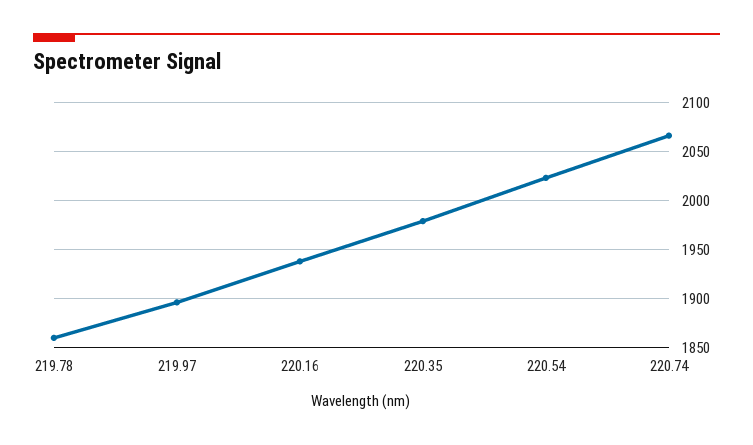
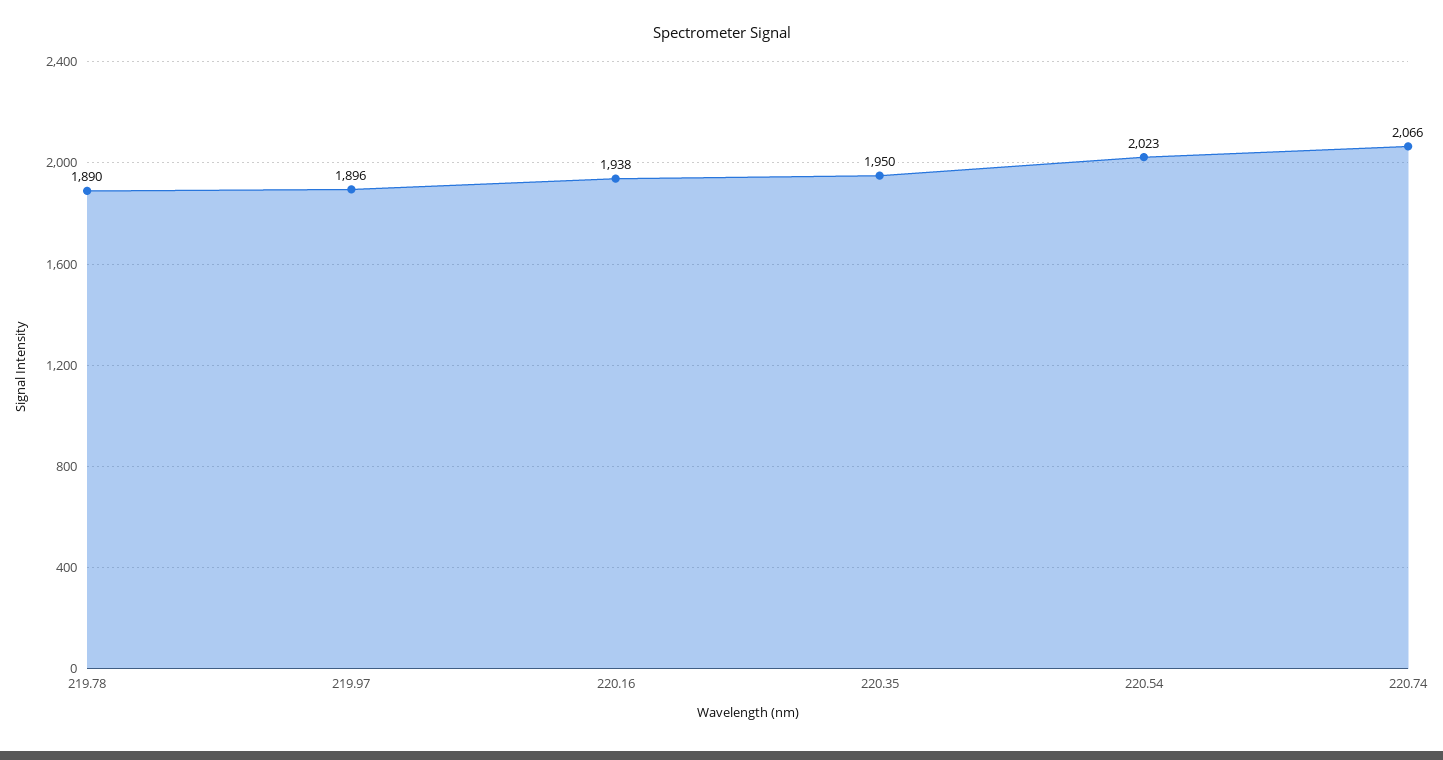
219.78: 1860 -> 1890
220.35: 1980 -> 1950

